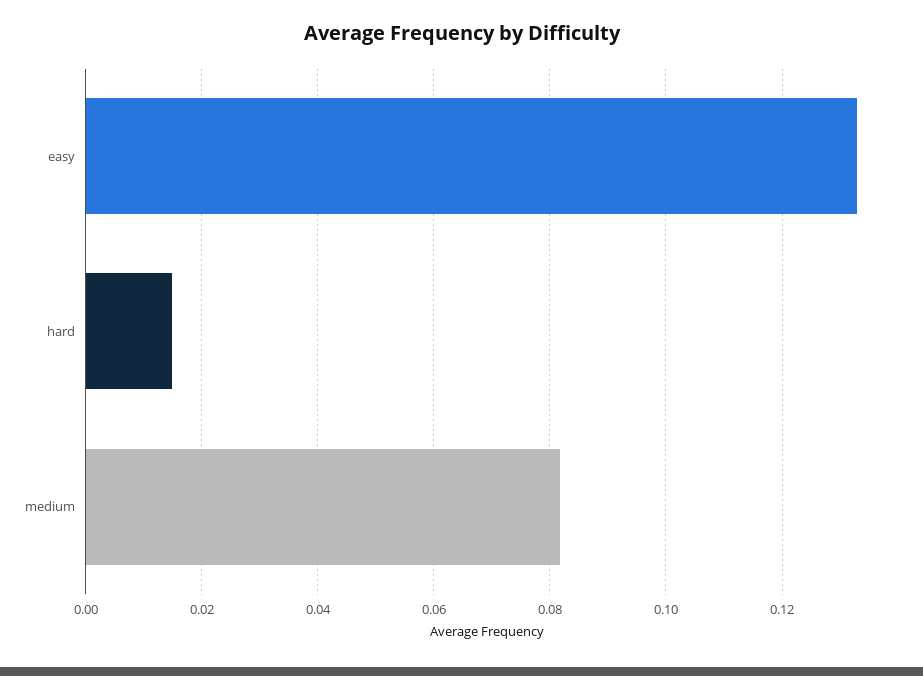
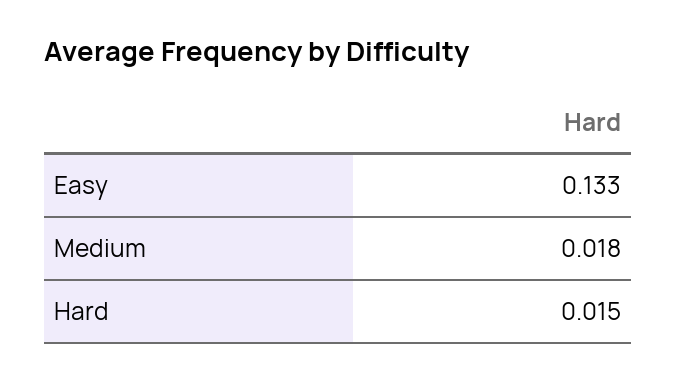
medium: 0.082 -> 0.018

